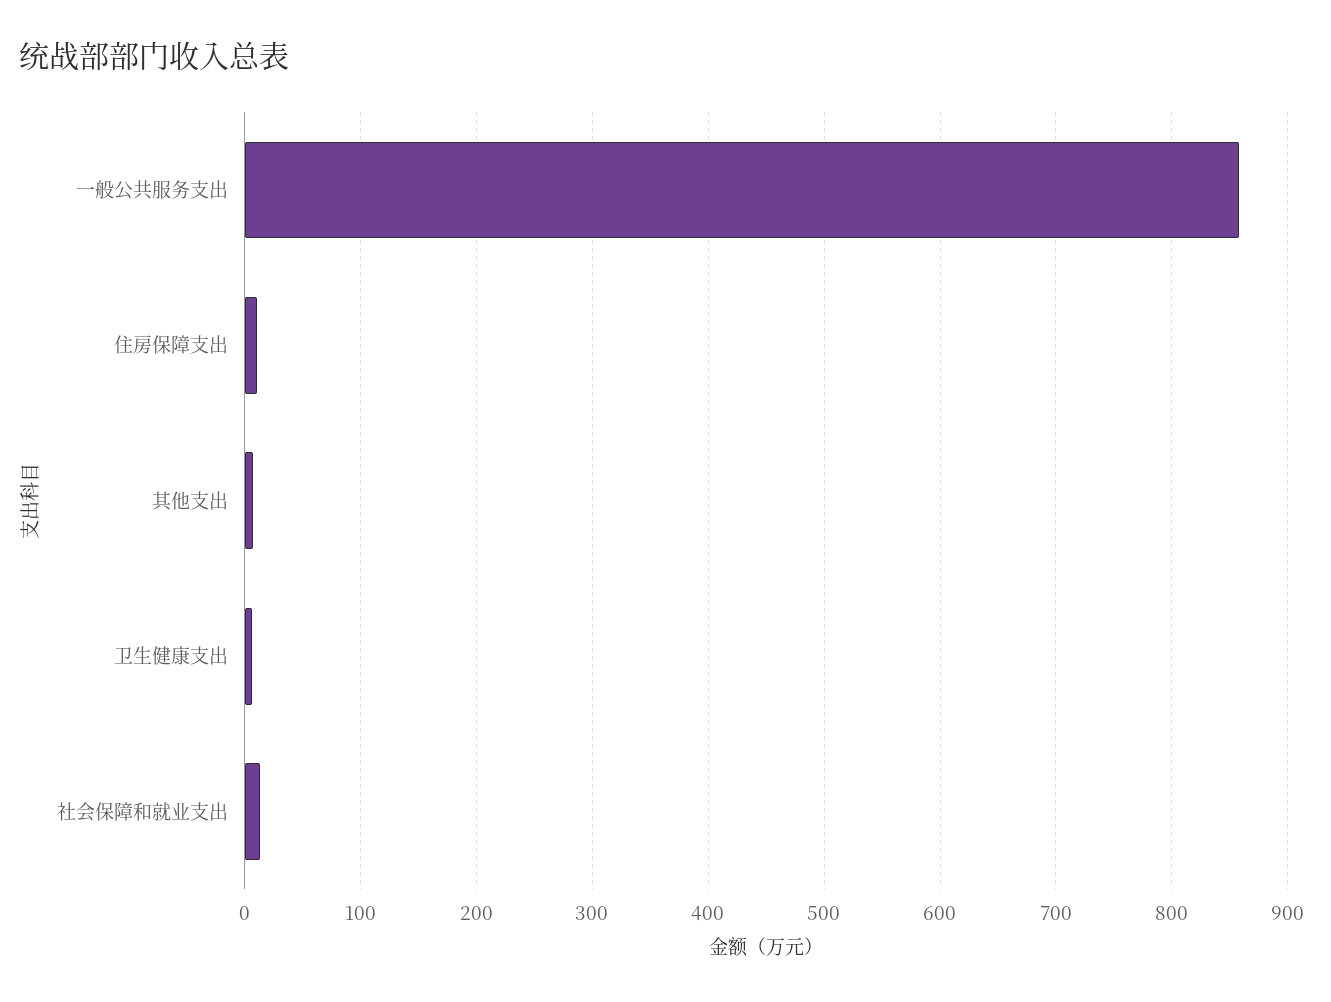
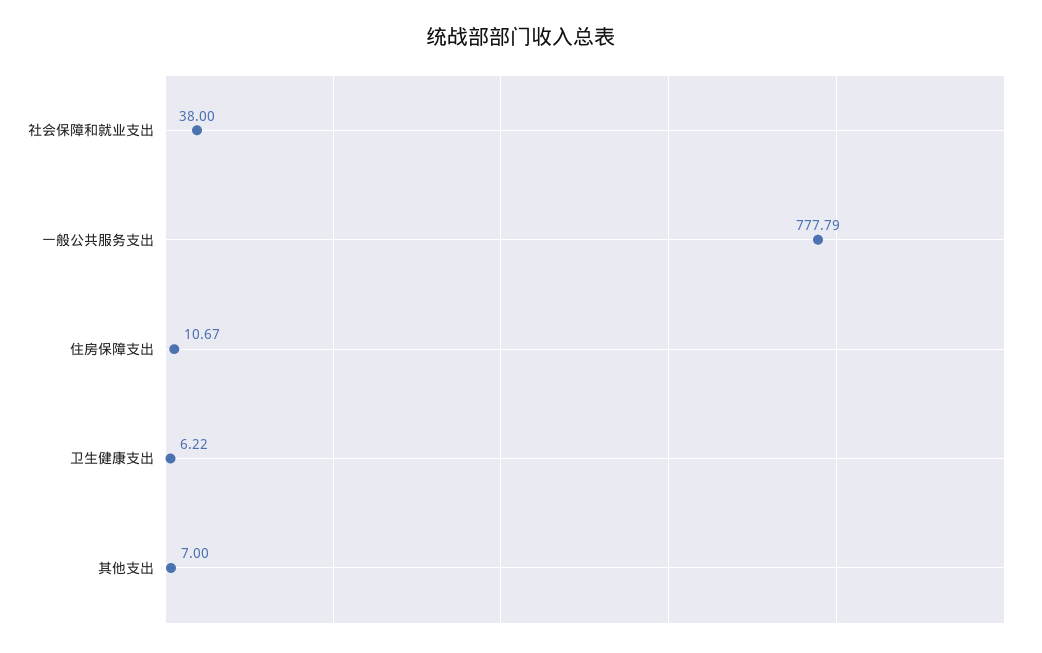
一般公共服务支出: 860 -> 777.79
社会保障和就业支出: 10 -> 38

